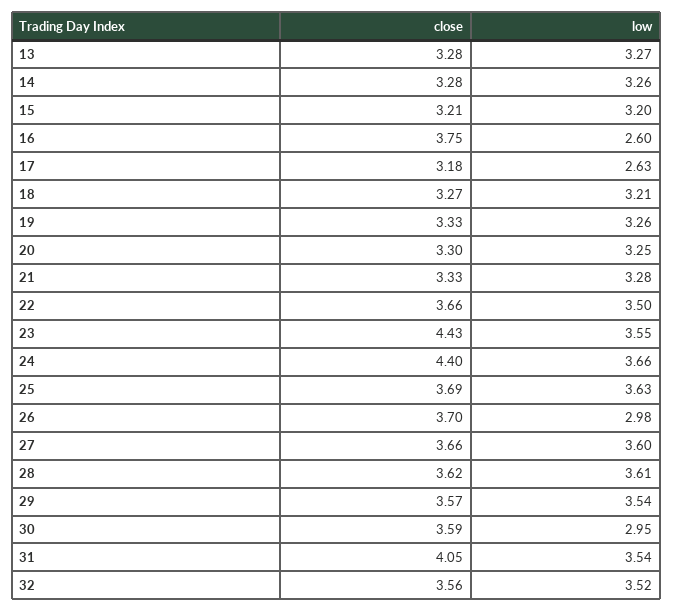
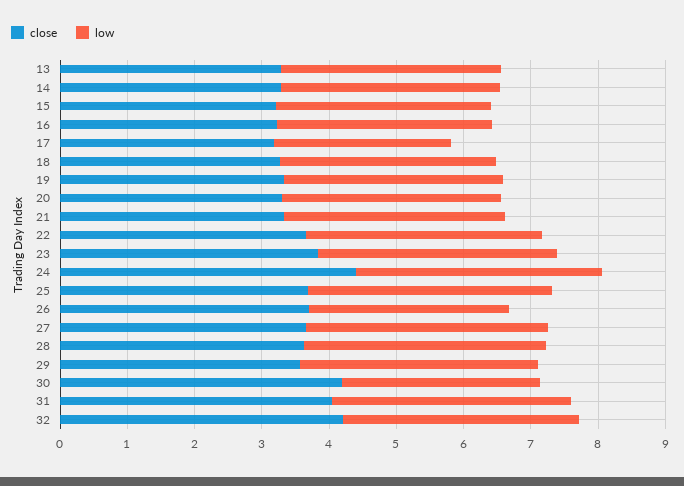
close, 16: 3.75 -> 3.2
low, 16: 2.6 -> 3.2
close, 23: 4.43 -> 3.8
close, 30: 3.59 -> 4.2
close, 32: 3.56 -> 4.2

